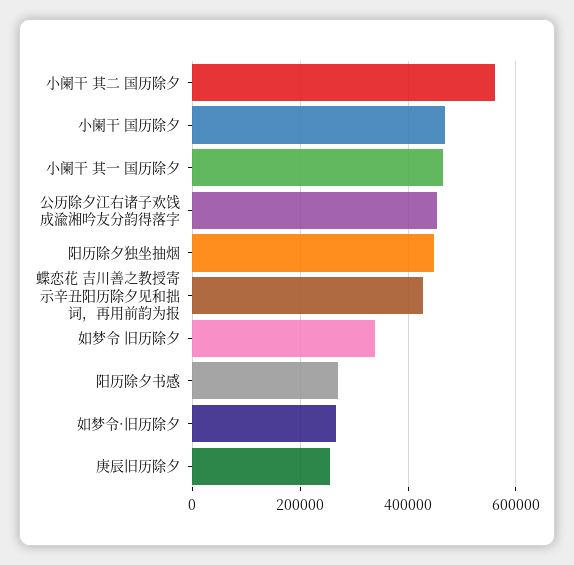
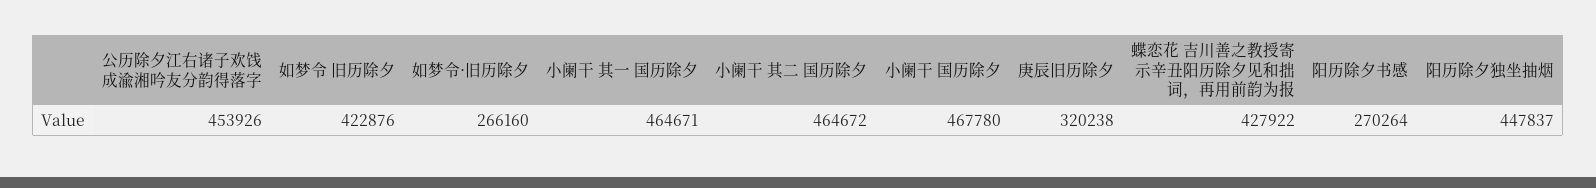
小阑干 其二 国历除夕: 560000 -> 464672
如梦令 旧历除夕: 340000 -> 422876
庚辰旧历除夕: 260000 -> 320238

